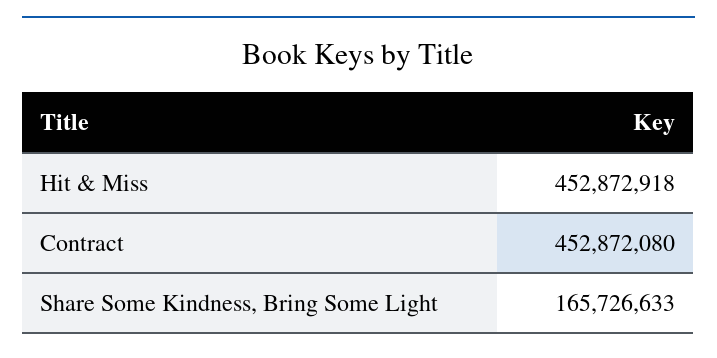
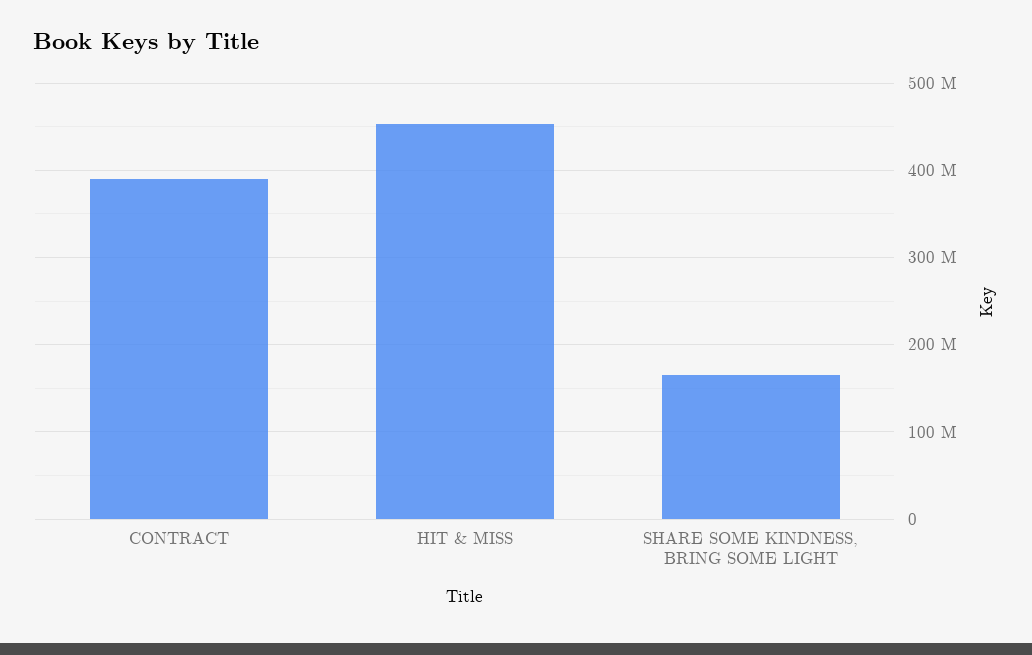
Contract: 452872080 -> 390000000

